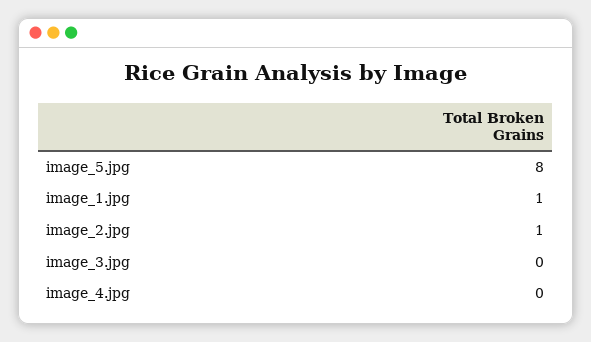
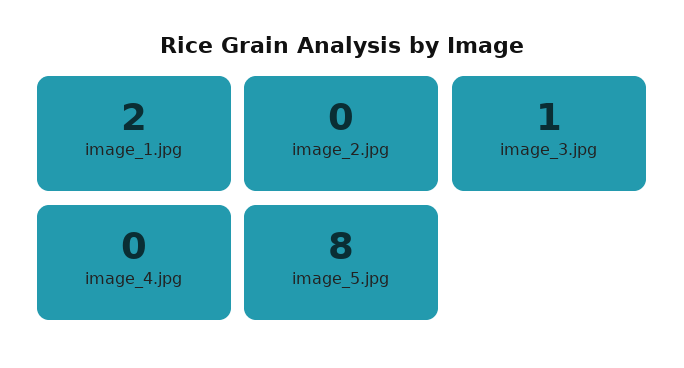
image_1.jpg: 1 -> 2
image_2.jpg: 1 -> 0
image_3.jpg: 0 -> 1

